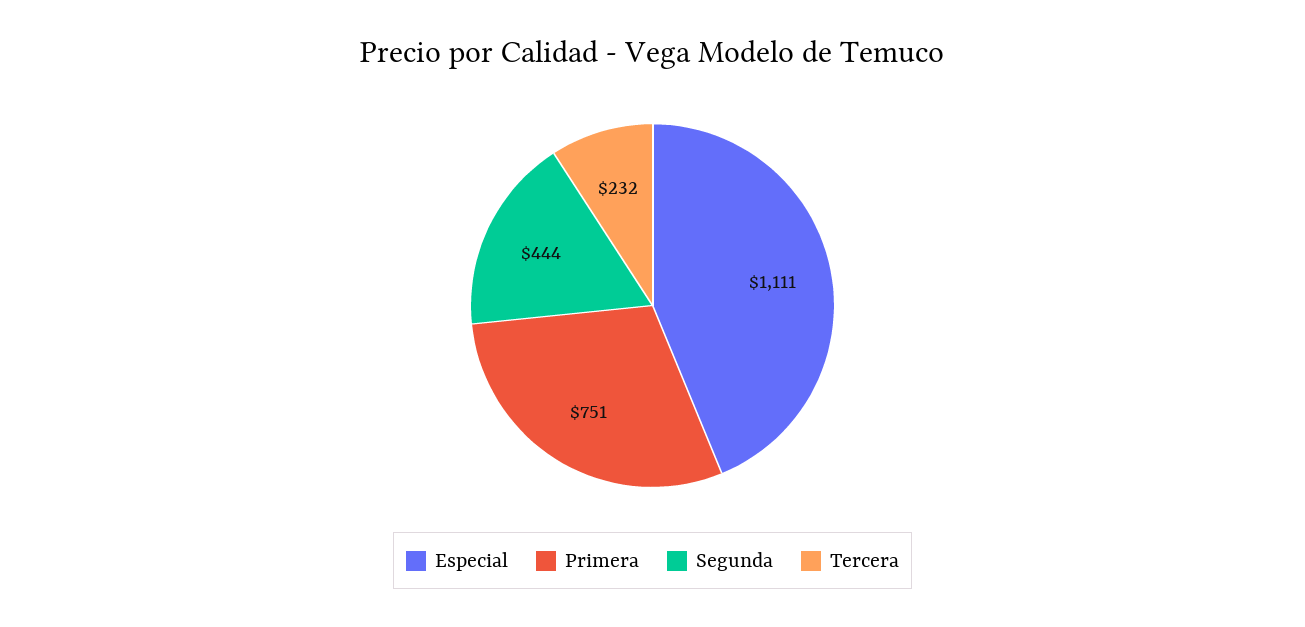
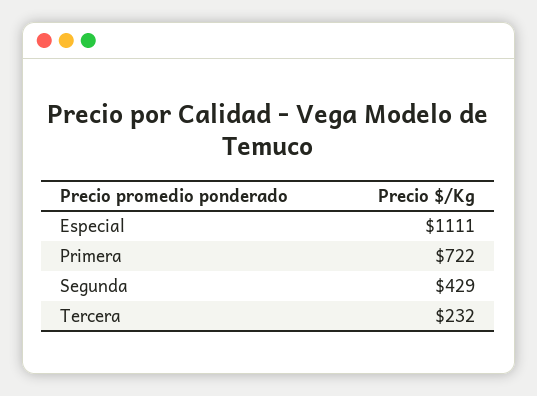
Primera: 751 -> 722
Segunda: 444 -> 429

